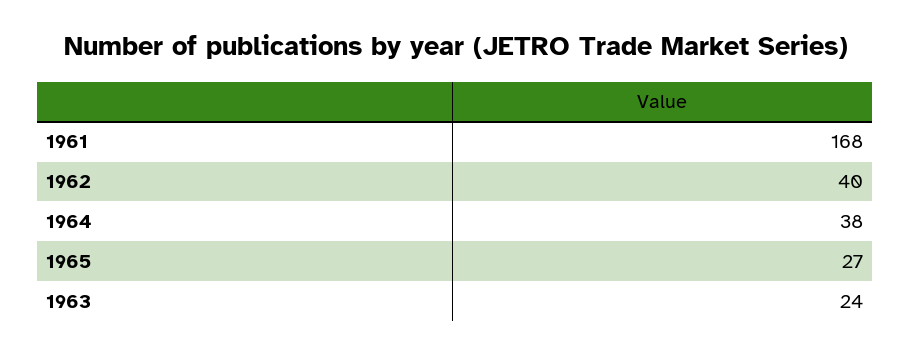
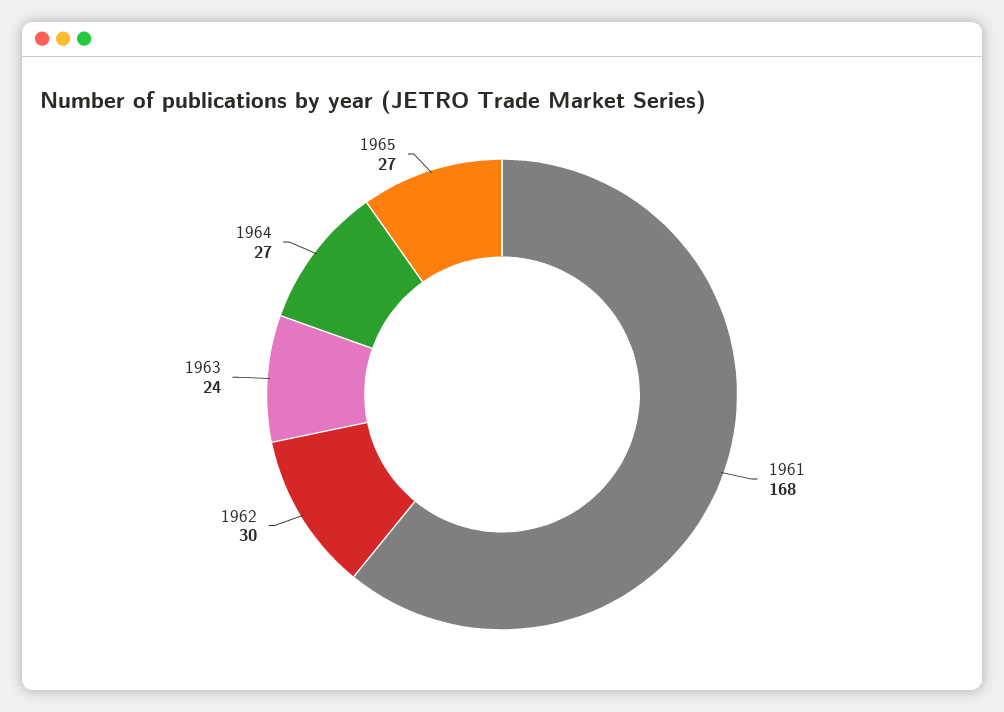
1962: 40 -> 30
1964: 38 -> 27

